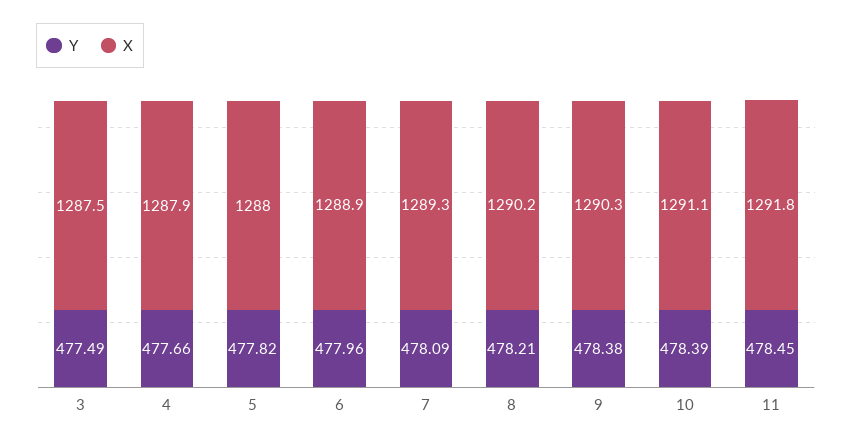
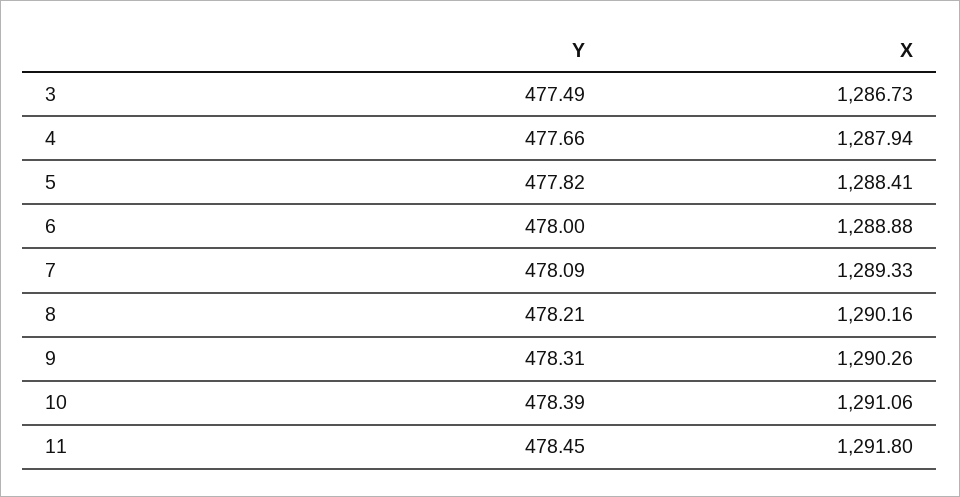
X, 3: 1287.5 -> 1286.73
X, 5: 1288 -> 1288.41
Y, 6: 477.96 -> 478
Y, 9: 478.38 -> 478.31

